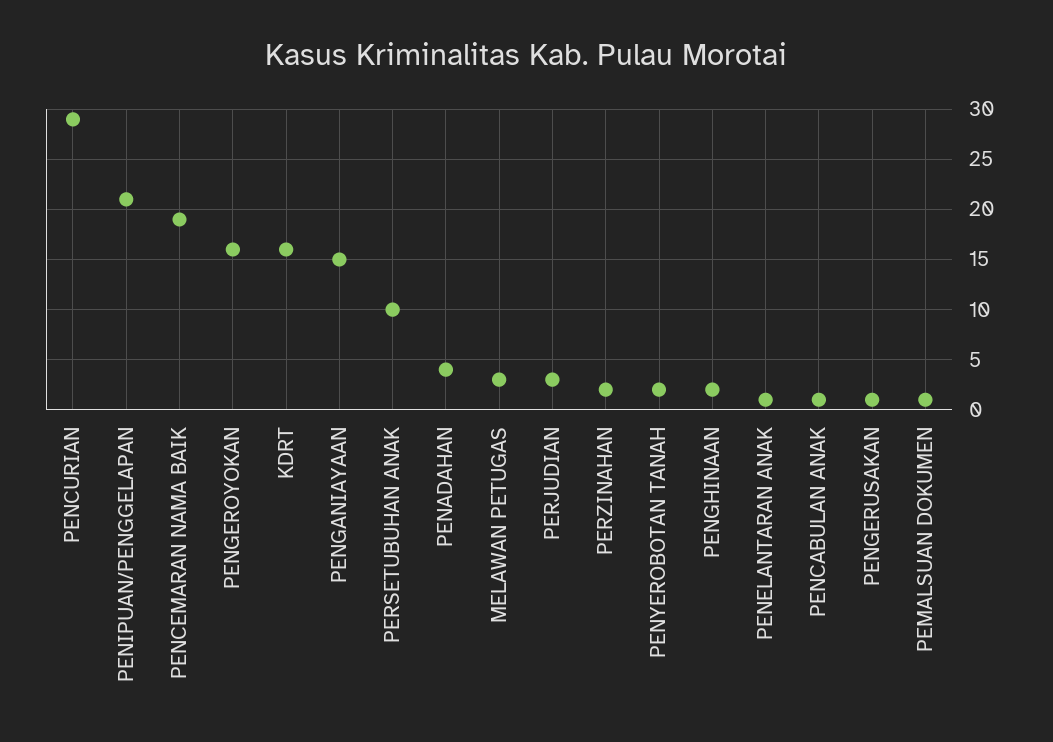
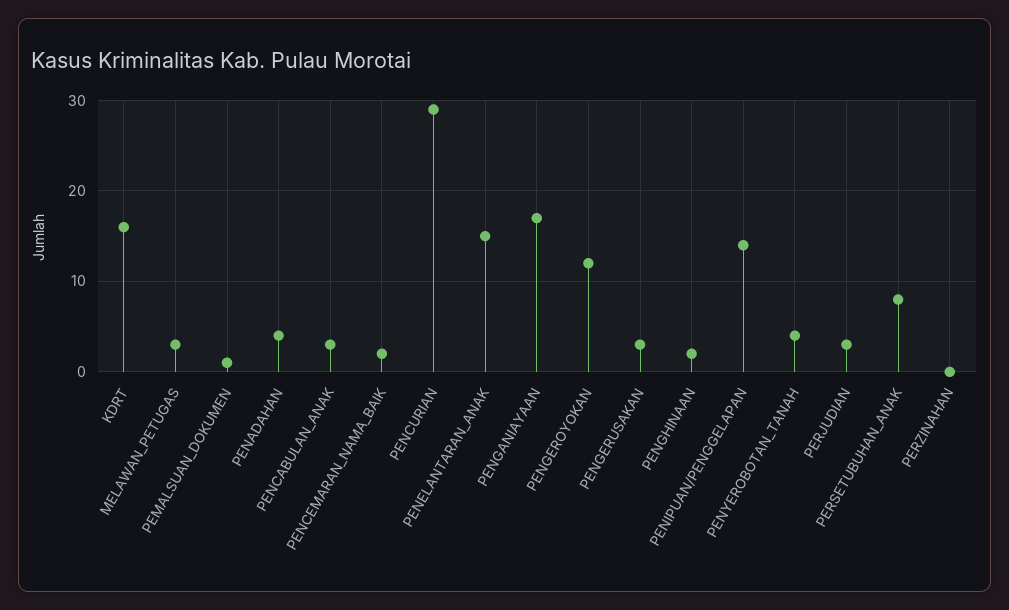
PENIPUAN/PENGGELAPAN: 21 -> 14
PENCEMARAN NAMA BAIK: 19 -> 2
PENGEROYOKAN: 16 -> 12
PENGANIAYAAN: 15 -> 17
PERSETUBUHAN ANAK: 10 -> 8
PERZINAHAN: 2 -> 0
PENYEROBOTAN TANAH: 2 -> 4
PENELANTARAN ANAK: 1 -> 15
PENCABULAN ANAK: 1 -> 3
PENGERUSAKAN: 1 -> 3

